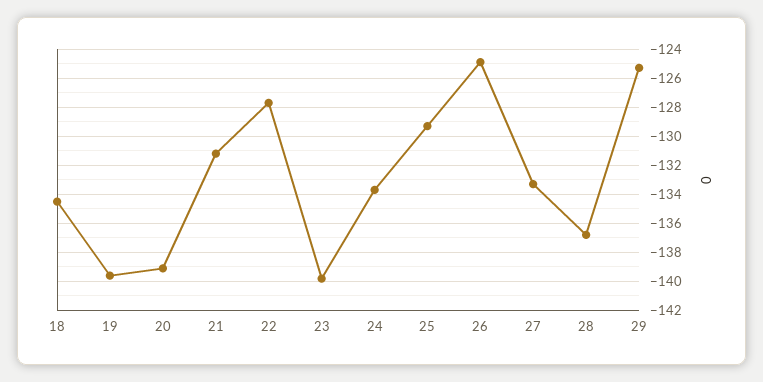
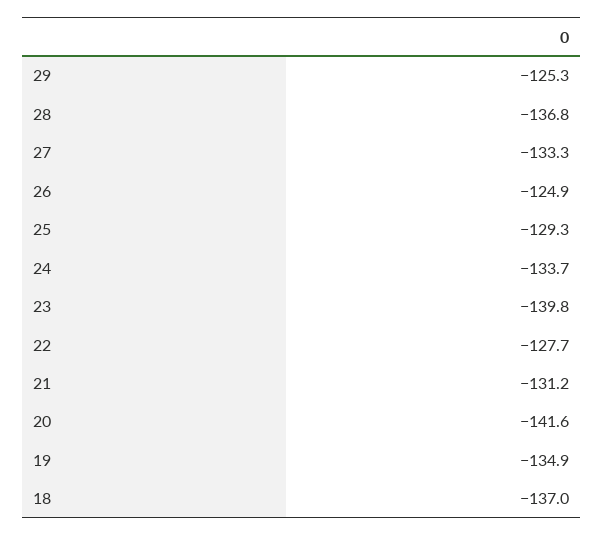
18: -134.5 -> -137
19: -139.5 -> -134.9
20: -139 -> -141.6

